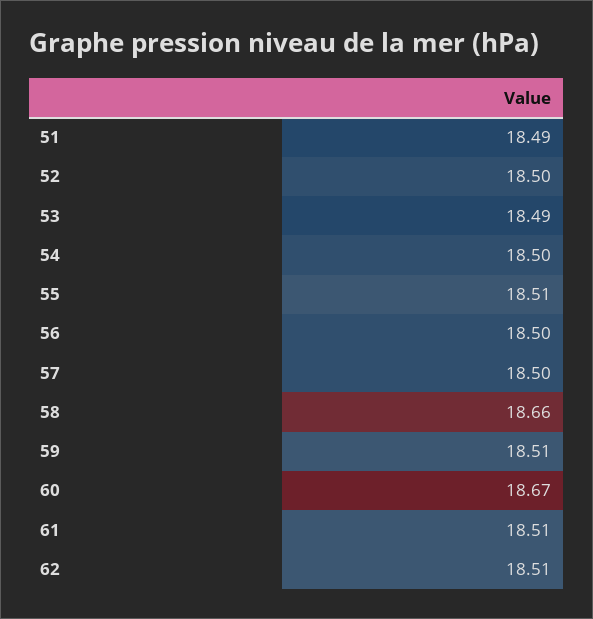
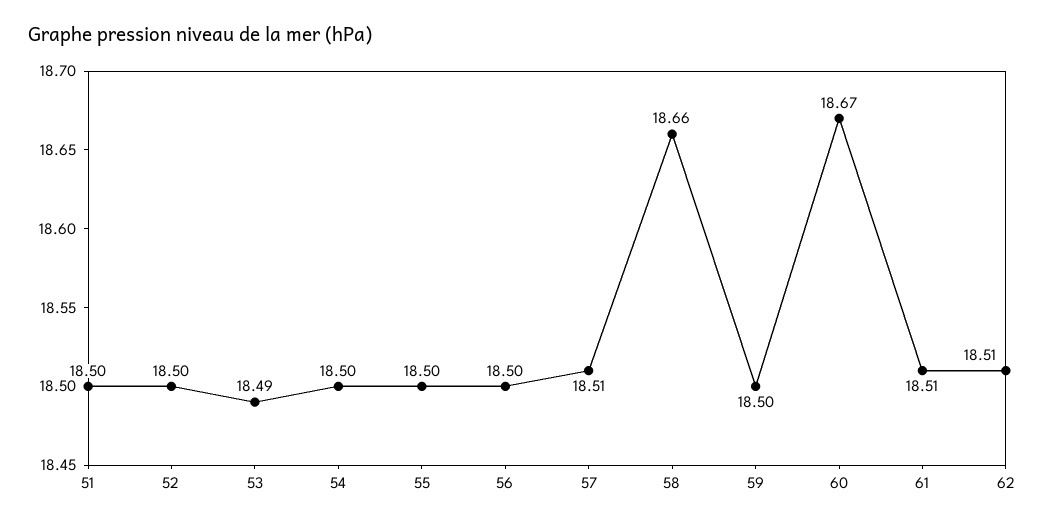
51: 18.49 -> 18.5
55: 18.51 -> 18.5
57: 18.5 -> 18.51
59: 18.51 -> 18.5

